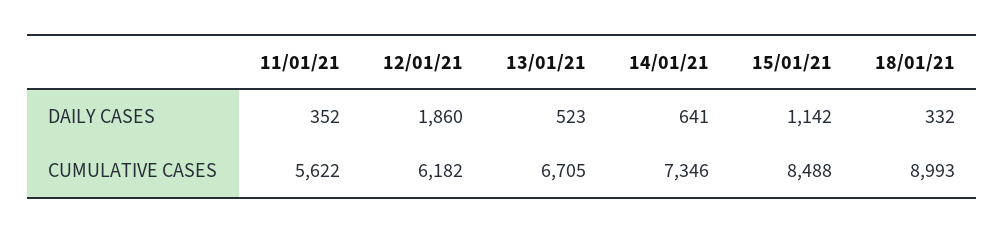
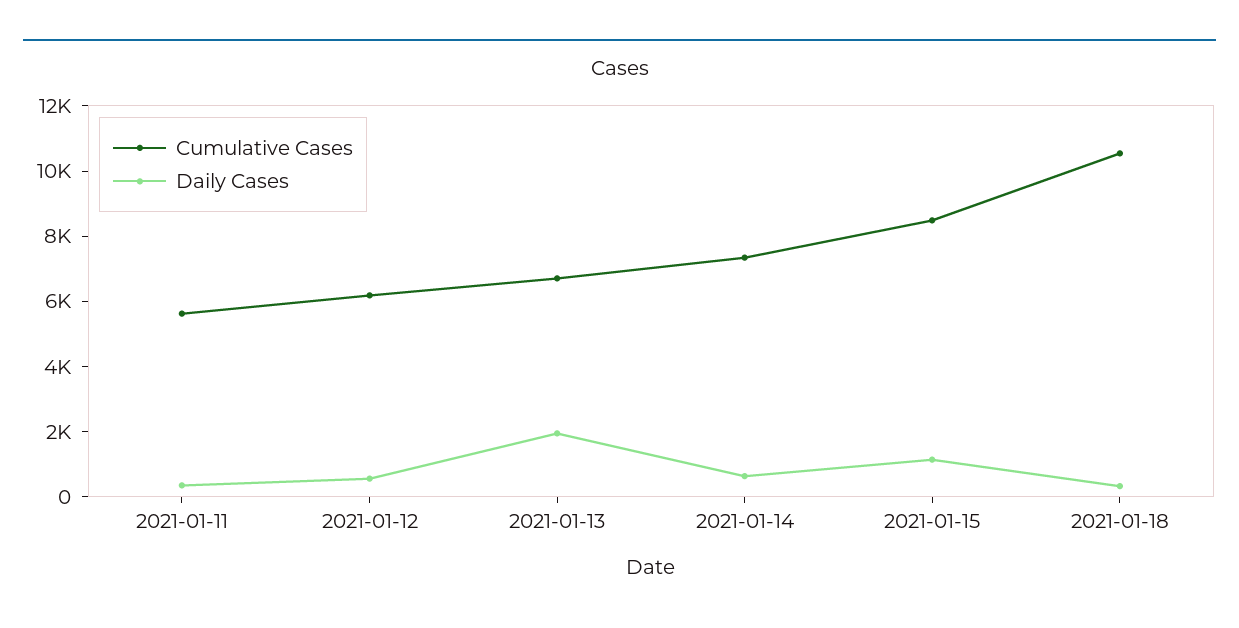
DAILY CASES, 12/01/21: 1860 -> 500
DAILY CASES, 13/01/21: 523 -> 2000
CUMULATIVE CASES, 18/01/21: 8993 -> 10500

